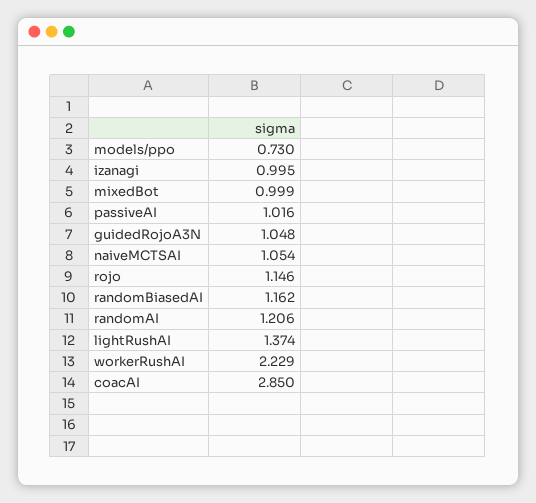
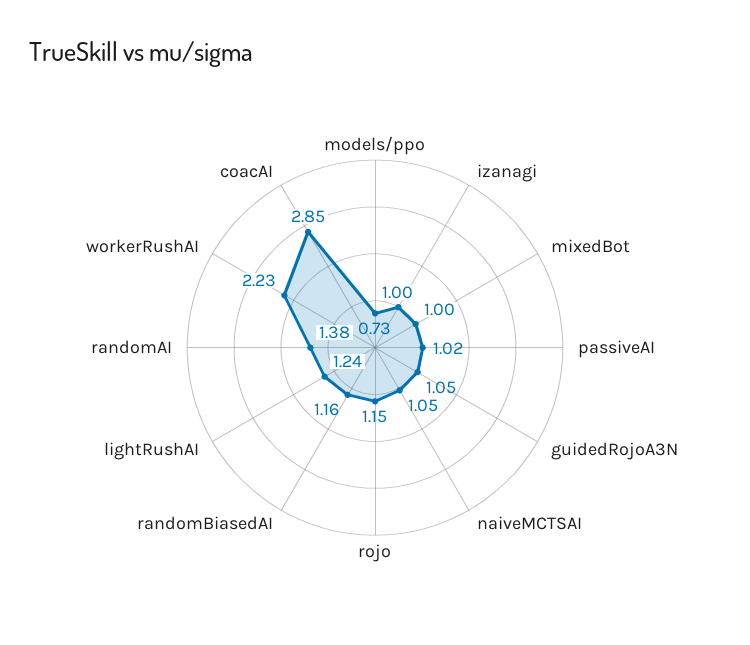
randomAI: 1.206 -> 1.38
lightRushAI: 1.374 -> 1.24

